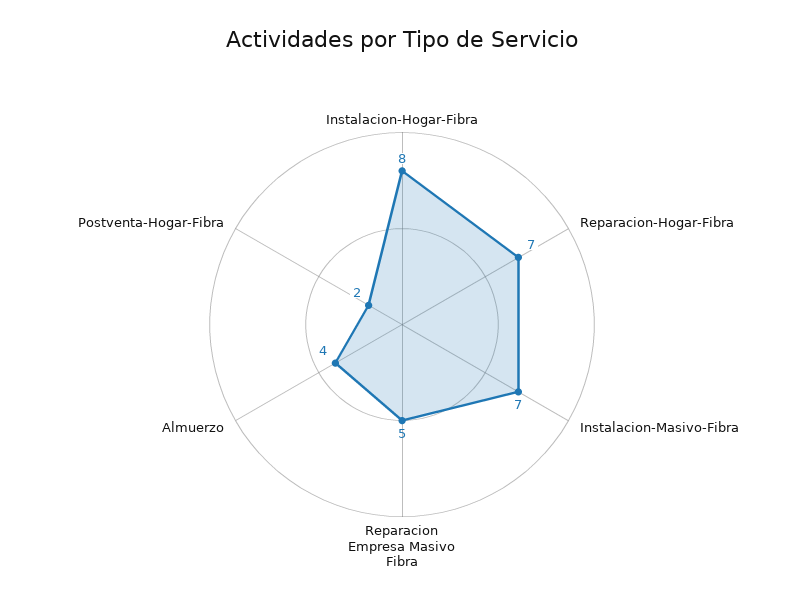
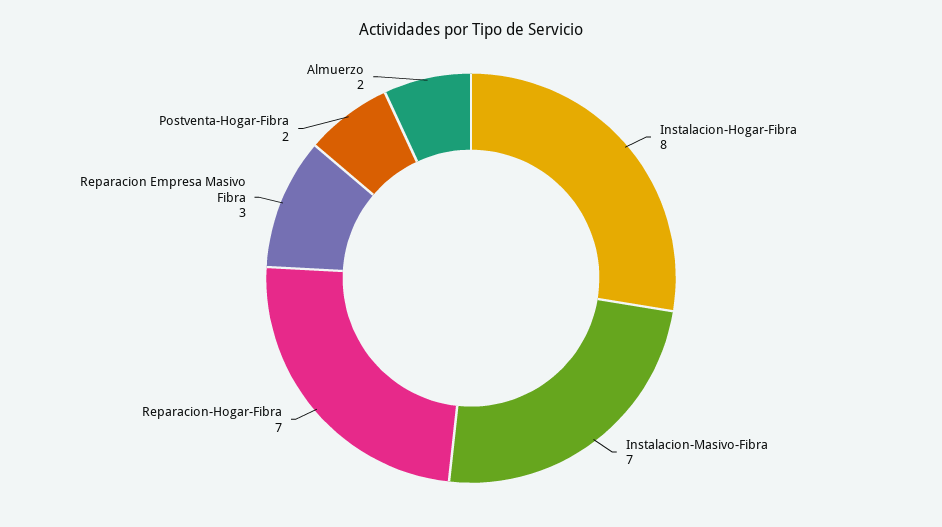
Reparacion Empresa Masivo Fibra: 5 -> 3
Almuerzo: 4 -> 2

